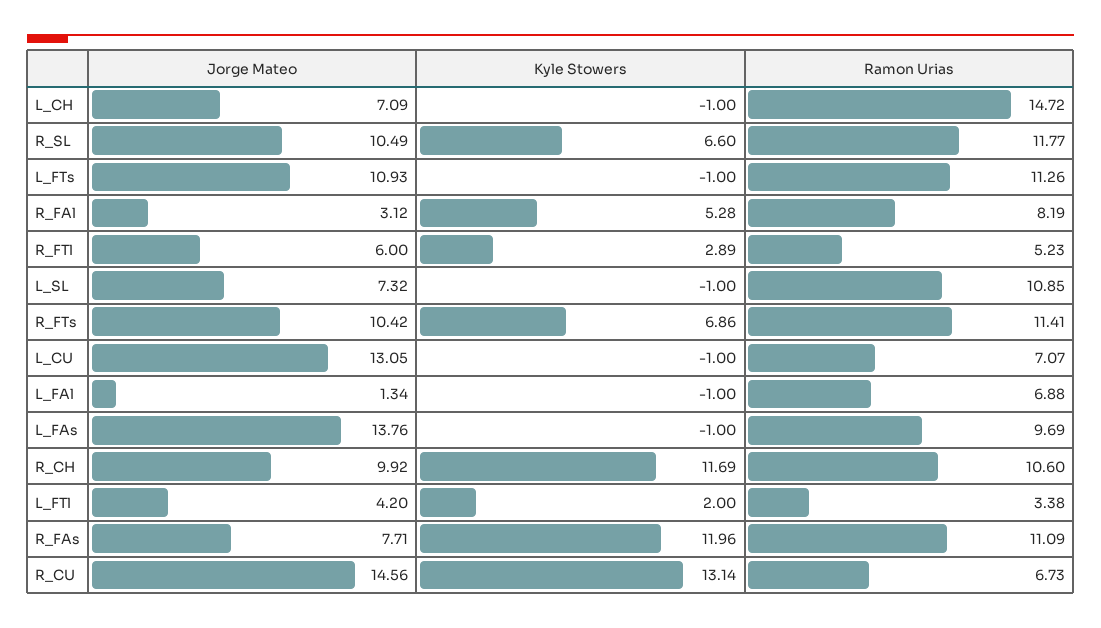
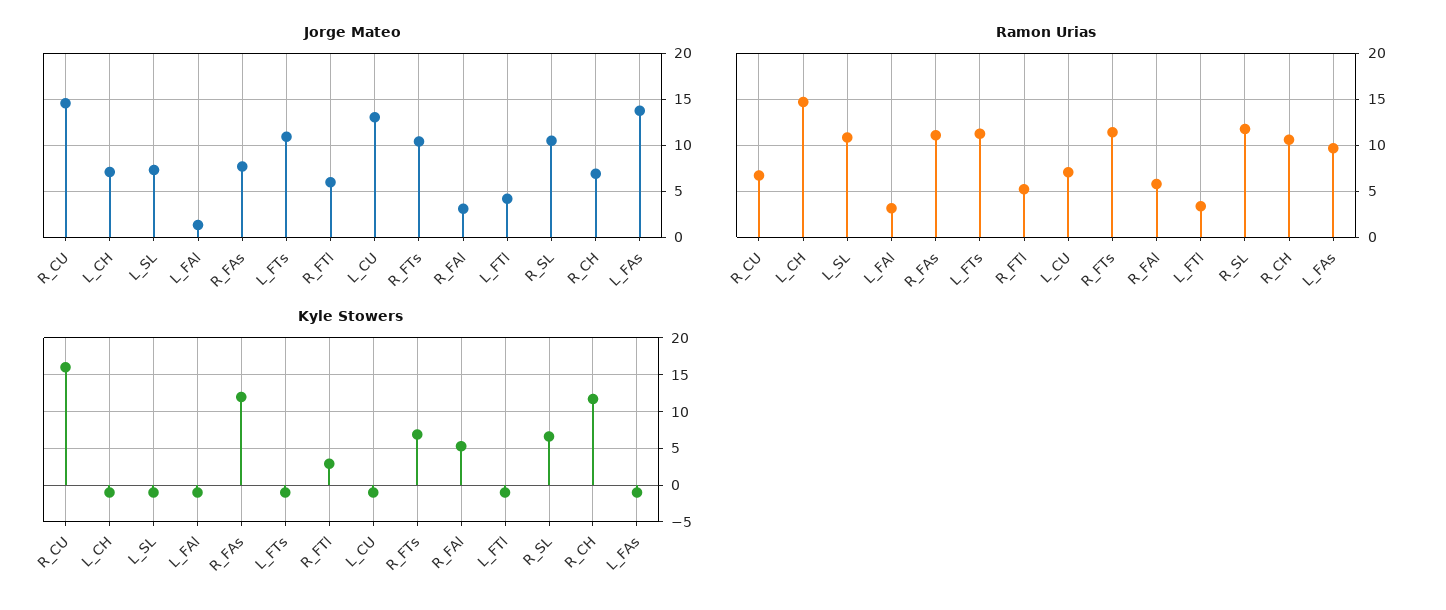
Ramon Urias, R_FAl: 8.19 -> 6
Ramon Urias, L_FAl: 6.88 -> 3
Jorge Mateo, R_CH: 9.92 -> 7
Kyle Stowers, L_FTl: 2 -> -1
Kyle Stowers, R_CU: 13.14 -> 16

